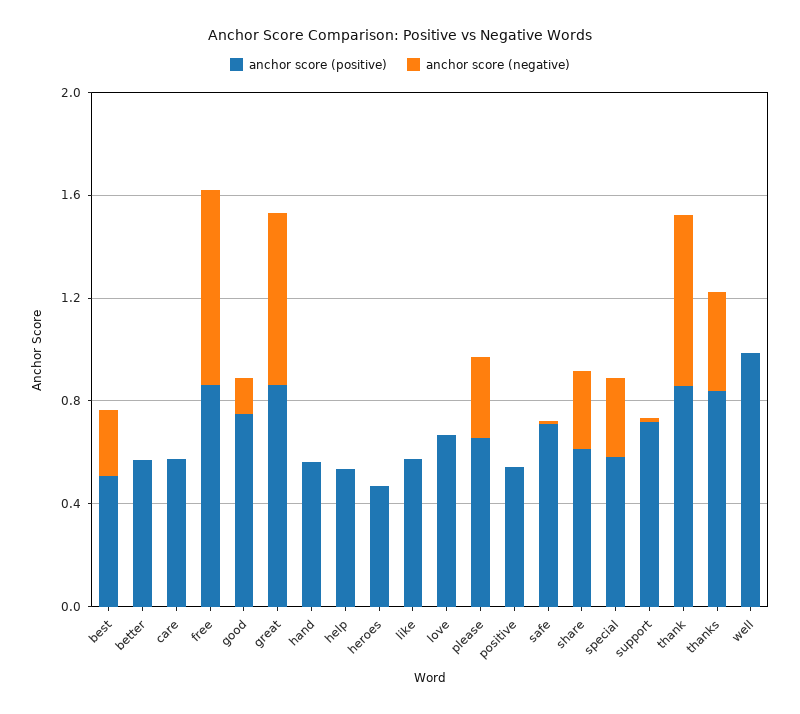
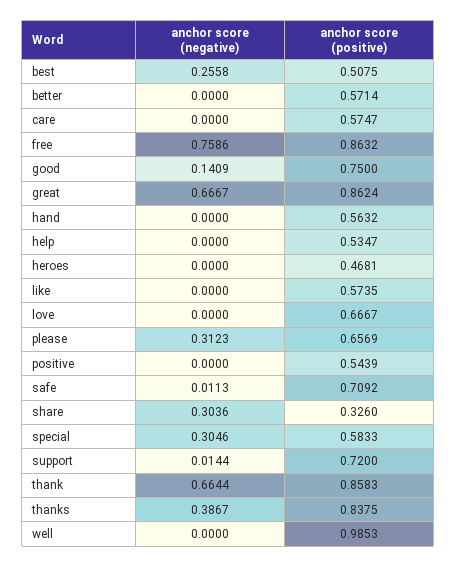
anchor score (positive), share: 0.6 -> 0.326

